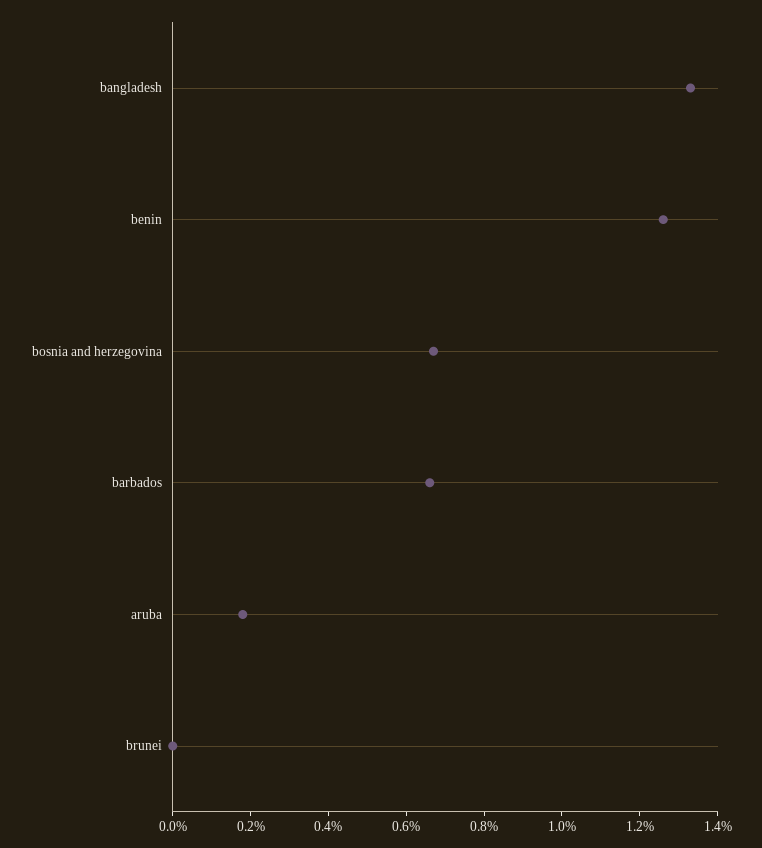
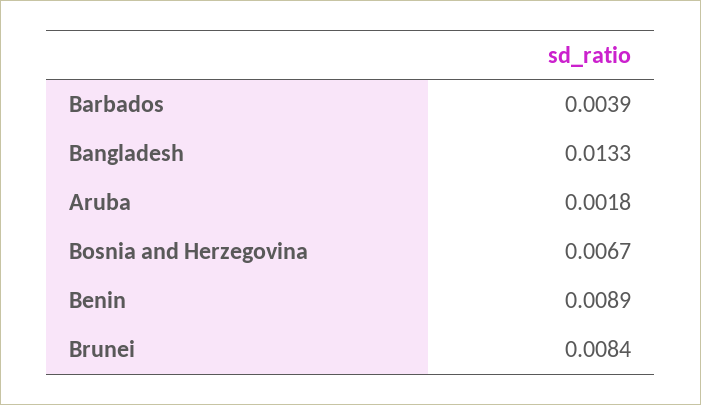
benin: 0.0125 -> 0.0089
barbados: 0.0065 -> 0.0039
brunei: 0 -> 0.0084

